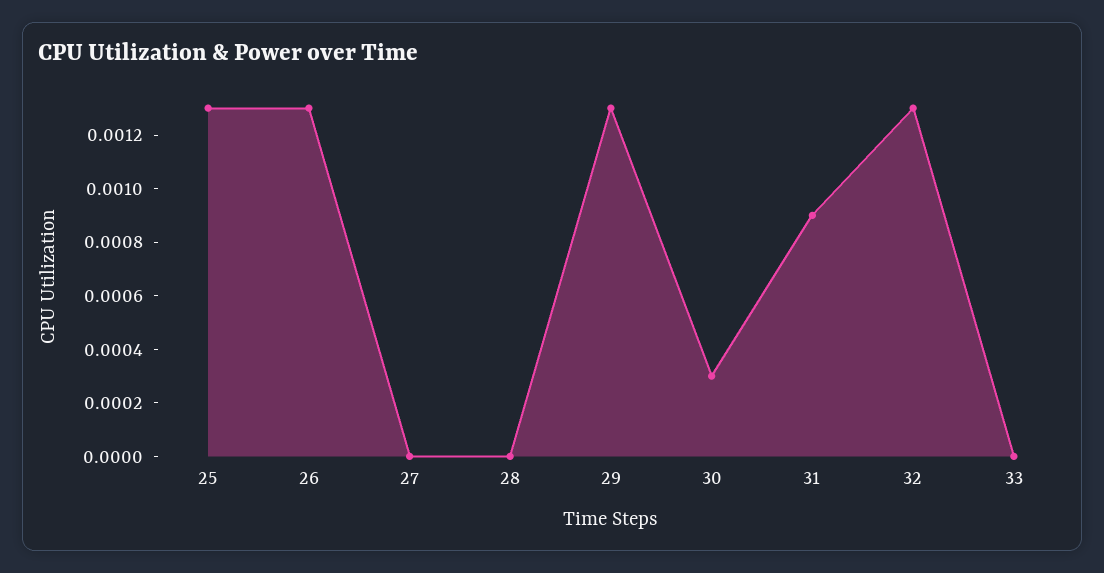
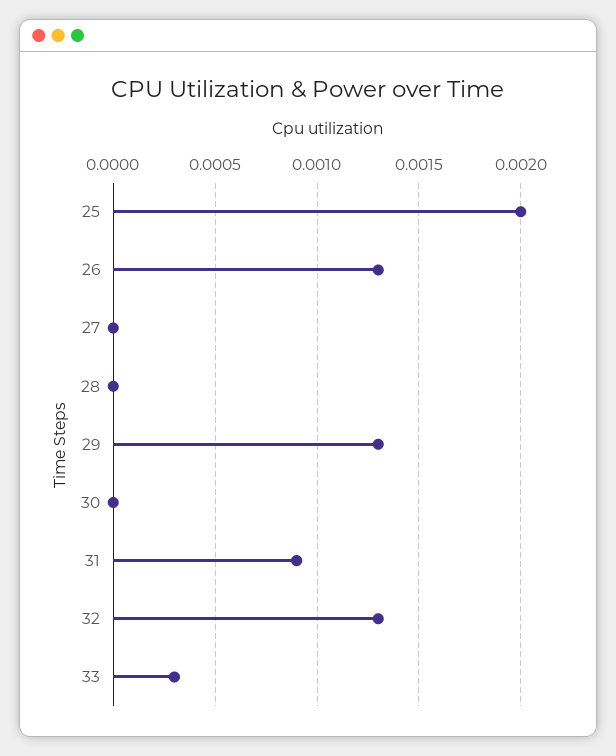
25: 0.0013 -> 0.002
30: 0.0003 -> 0
33: 0 -> 0.0003

